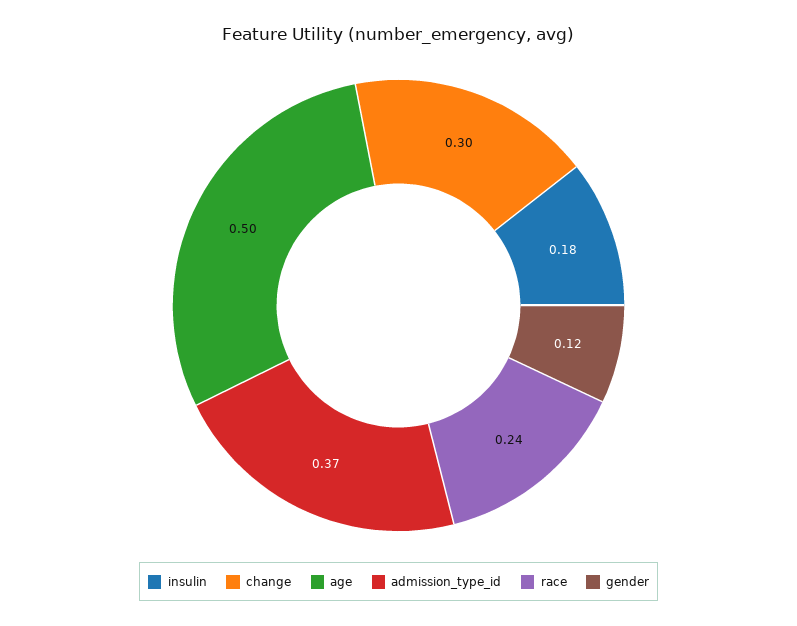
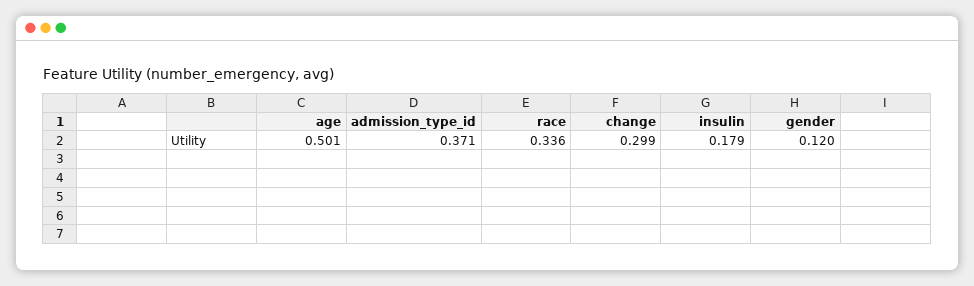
race: 0.24 -> 0.336

